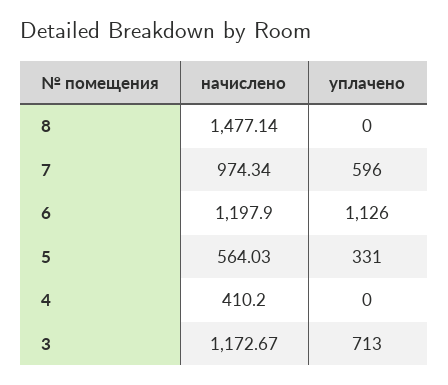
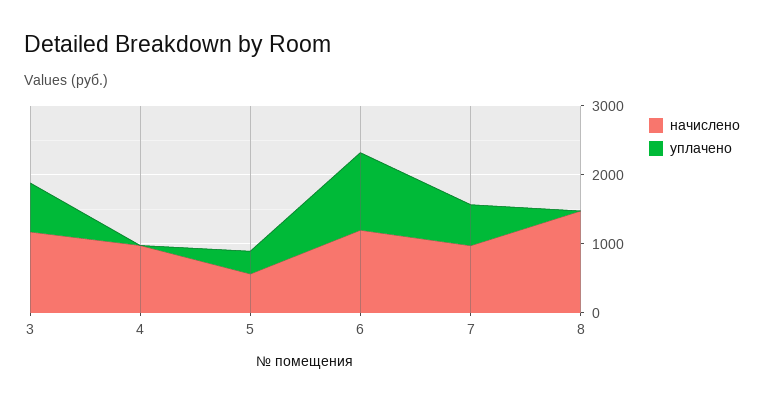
начислено, 4: 410.2 -> 1000

